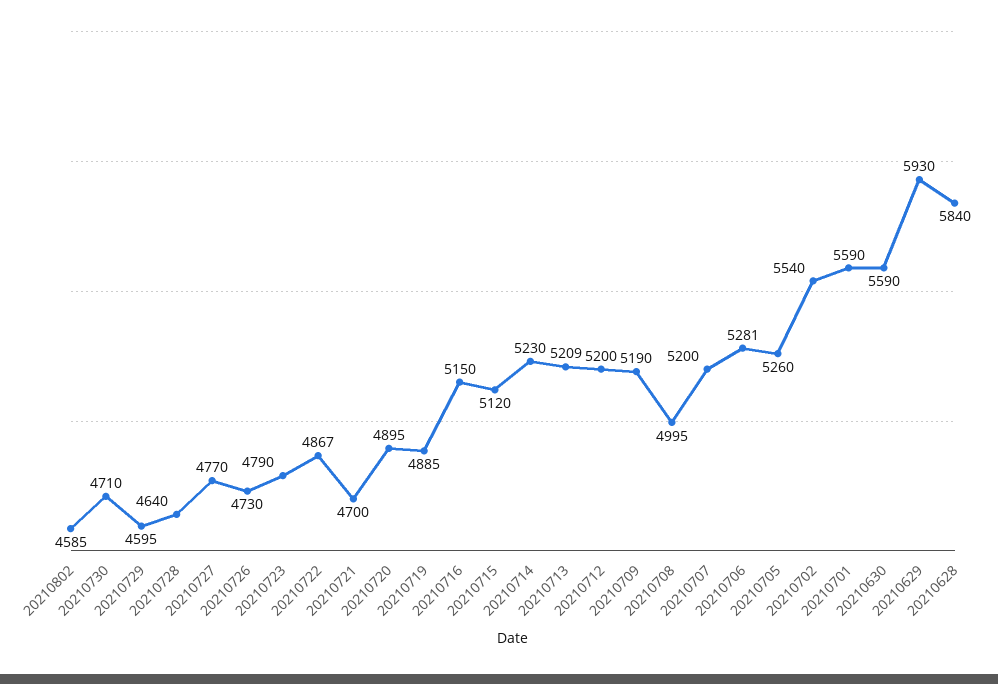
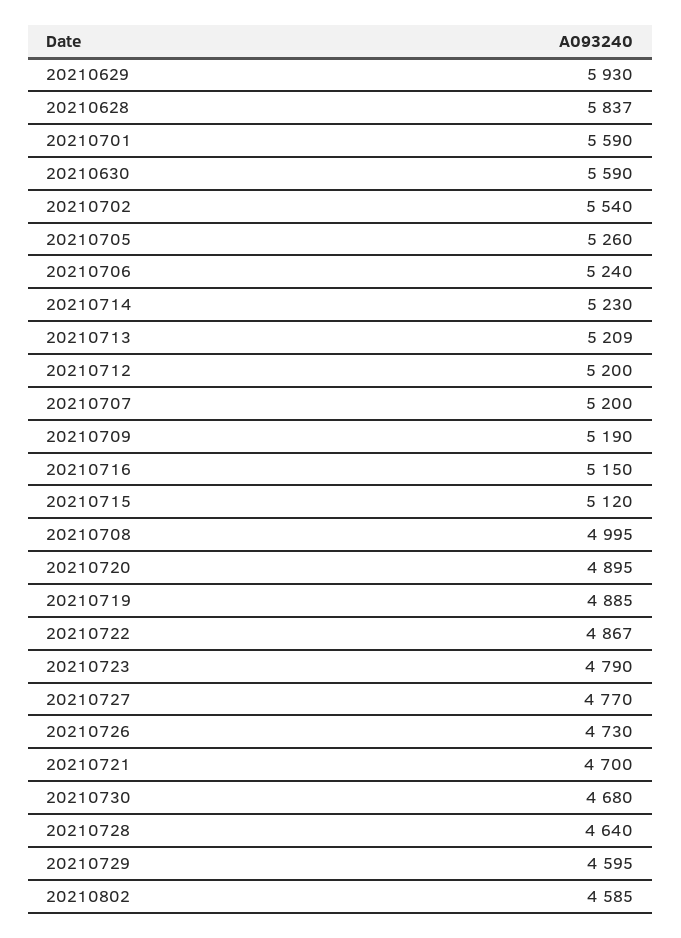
20210730: 4710 -> 4680
20210706: 5281 -> 5240
20210628: 5840 -> 5837

